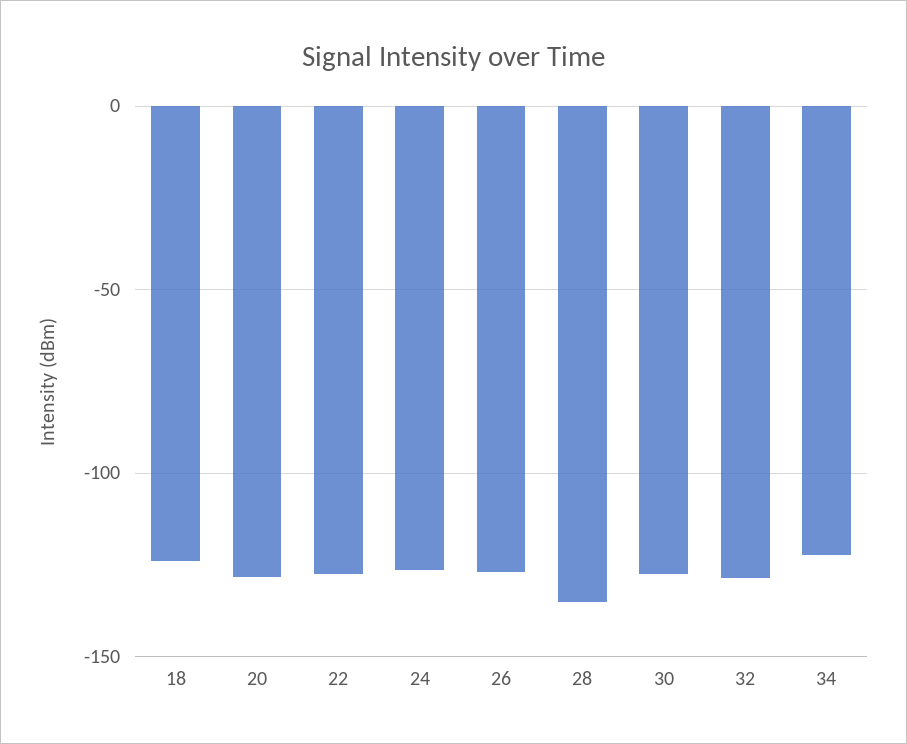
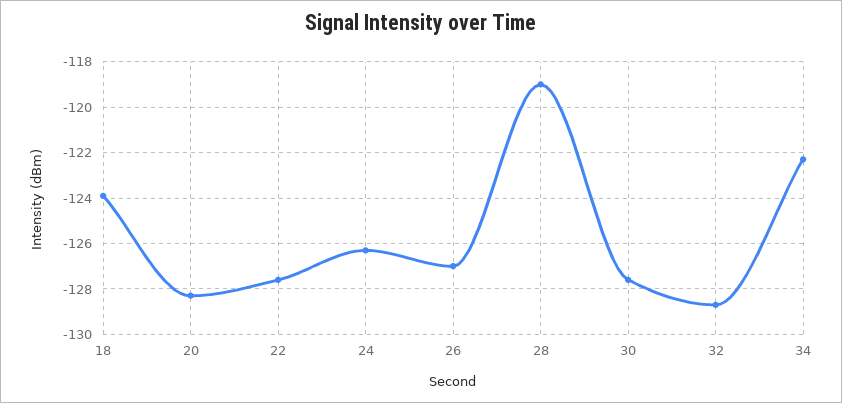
28: -135 -> -119

